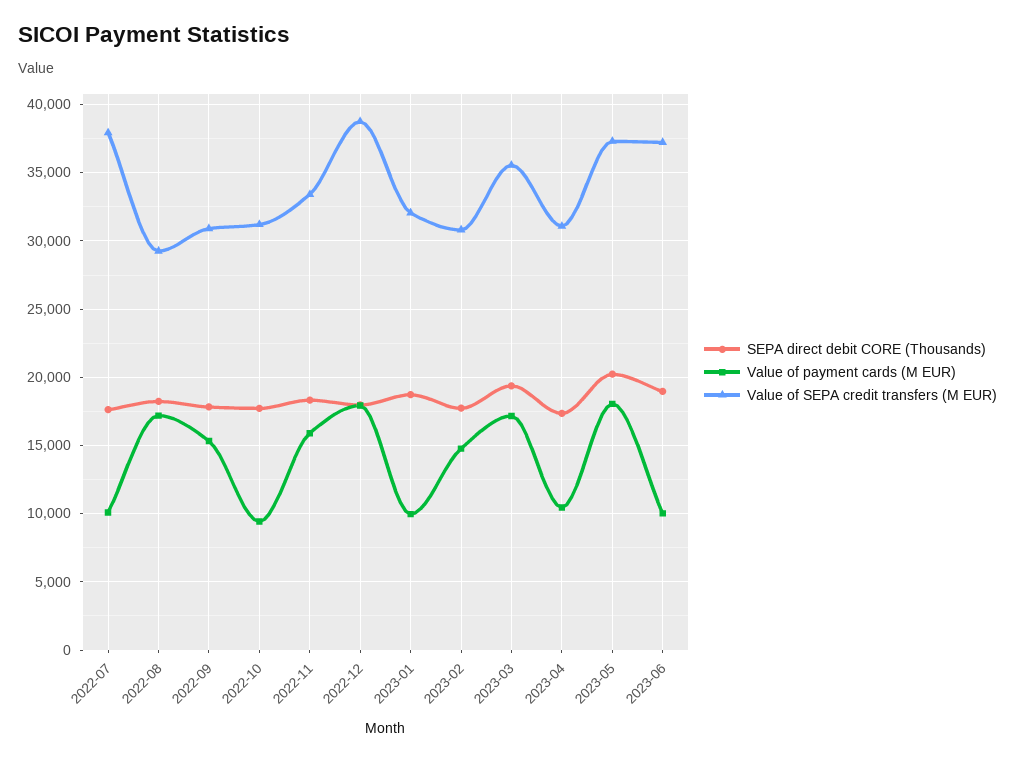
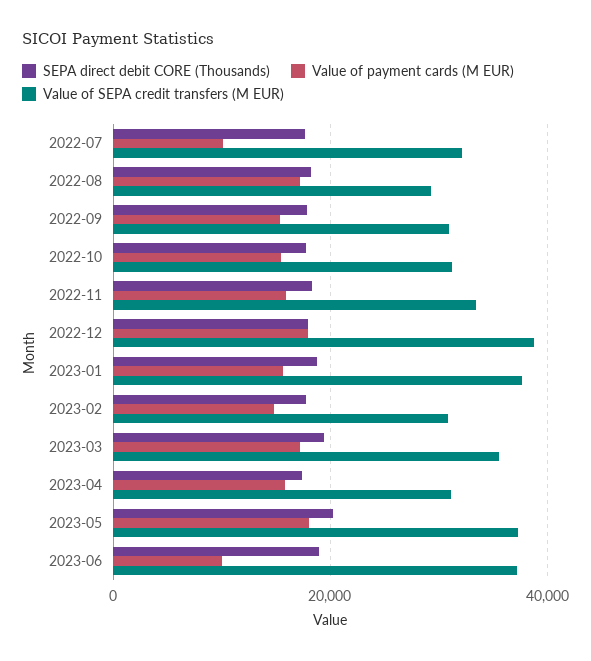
Value of SEPA credit transfers (M EUR), 2022-07: 38000 -> 32000
Value of payment cards (M EUR), 2022-10: 9500 -> 16000
Value of payment cards (M EUR), 2023-01: 10000 -> 16000
Value of SEPA credit transfers (M EUR), 2023-01: 32000 -> 38000
Value of payment cards (M EUR), 2023-04: 10500 -> 16000

